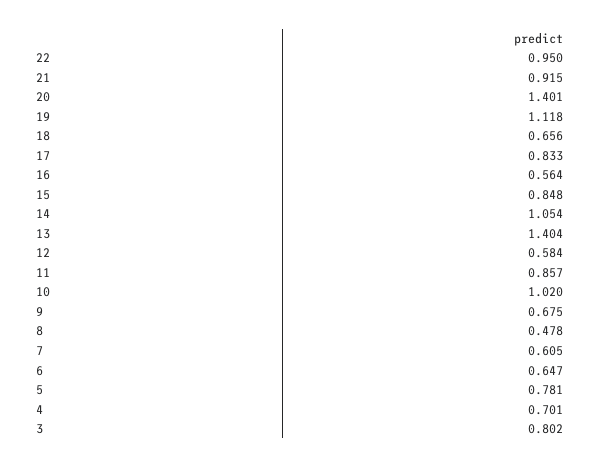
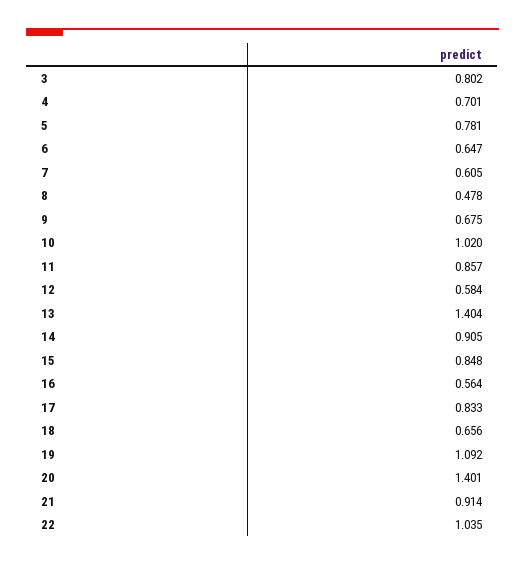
22: 0.95 -> 1.035
21: 0.915 -> 0.914
19: 1.118 -> 1.092
14: 1.054 -> 0.905

